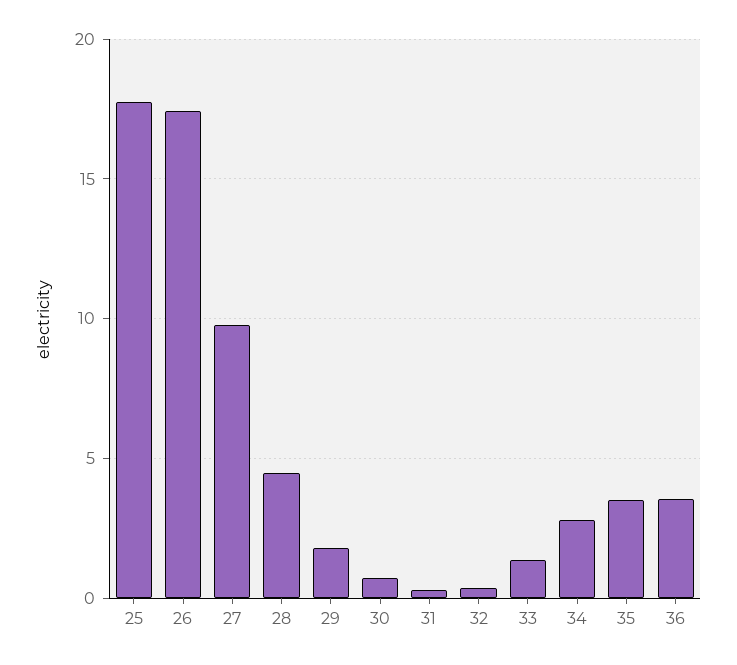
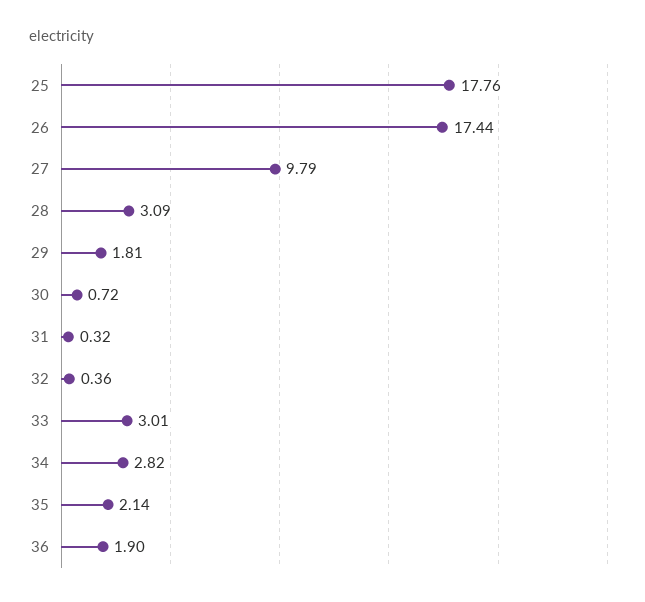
28: 4.5 -> 3.09
33: 1.5 -> 3.01
35: 3.5 -> 2.14
36: 3.5 -> 1.9

